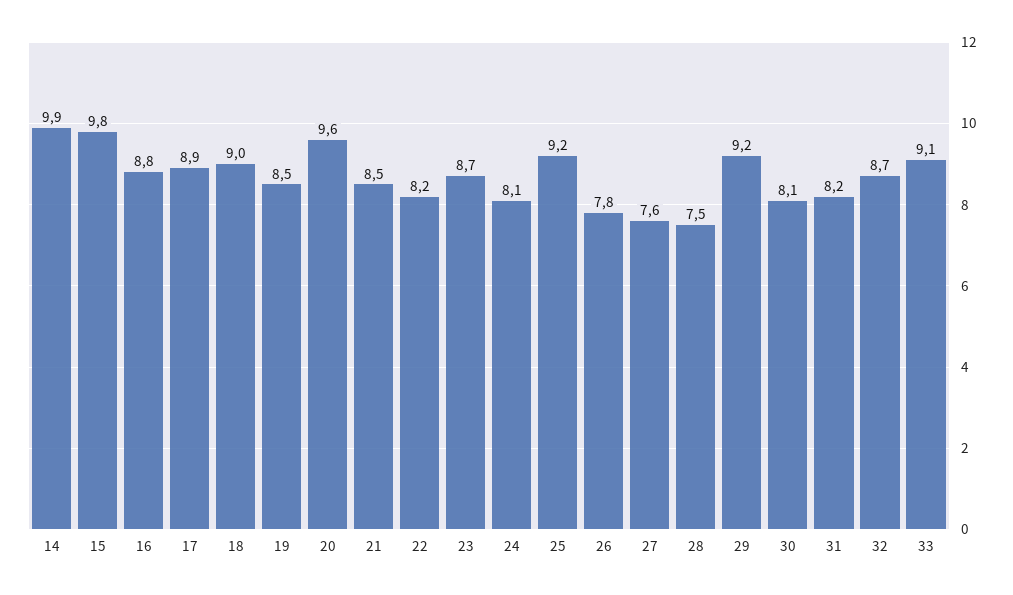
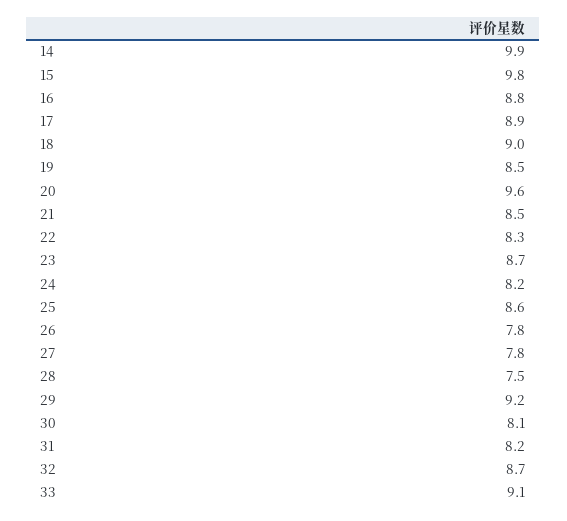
22: 8.2 -> 8.3
24: 8.1 -> 8.2
25: 9.2 -> 8.6
27: 7.6 -> 7.8

